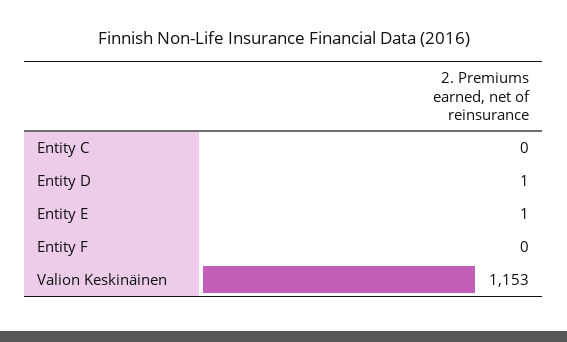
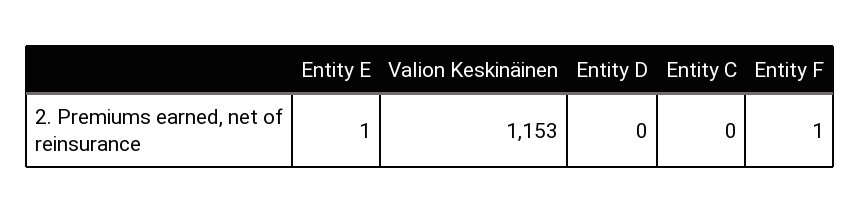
Entity D: 1 -> 0
Entity F: 0 -> 1

